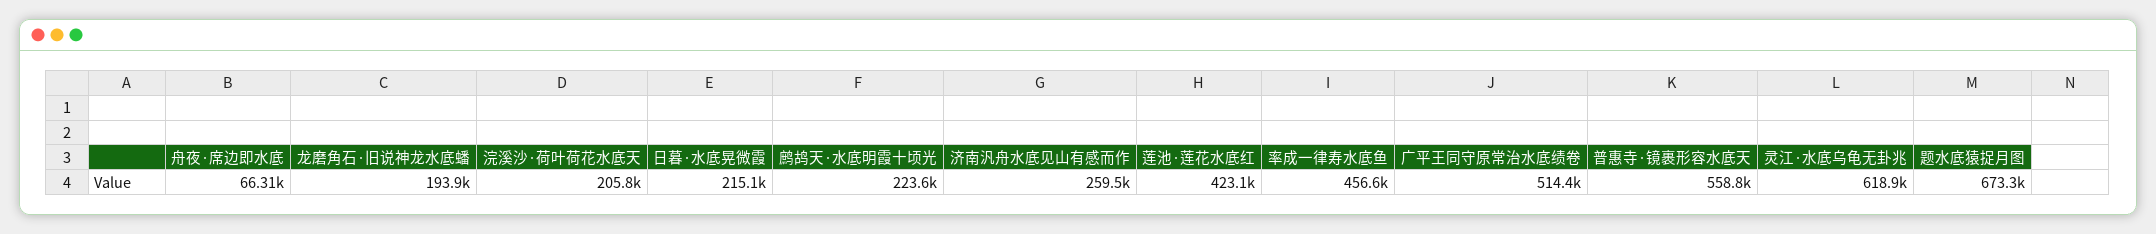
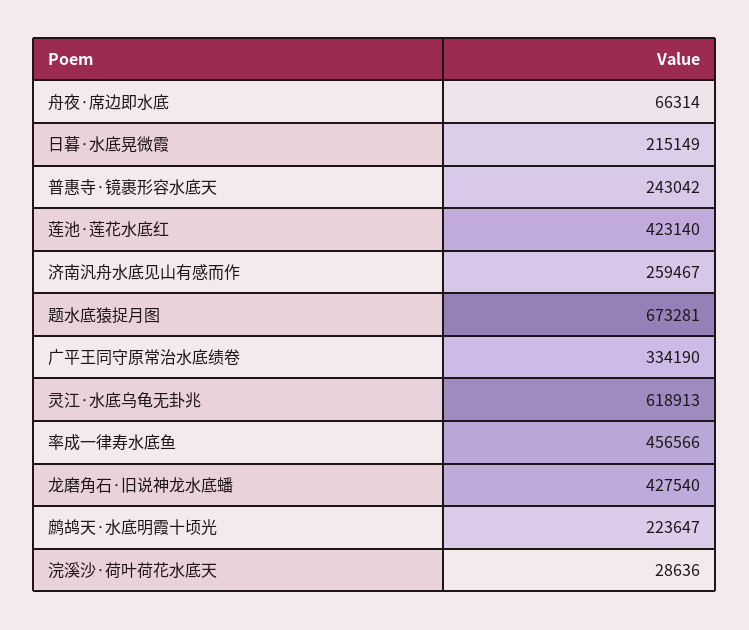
龙磨角石·旧说神龙水底蟠: 193900 -> 427540
浣溪沙·荷叶荷花水底天: 205800 -> 28636
广平王同守原常治水底绩卷: 514400 -> 334190
普惠寺·镜裹形容水底天: 558800 -> 243042

